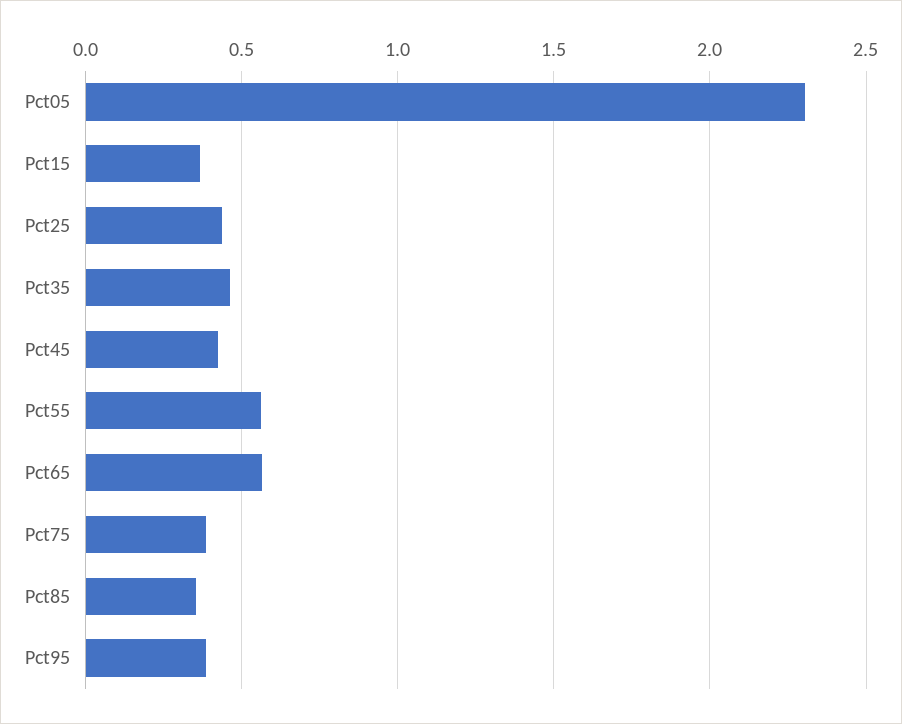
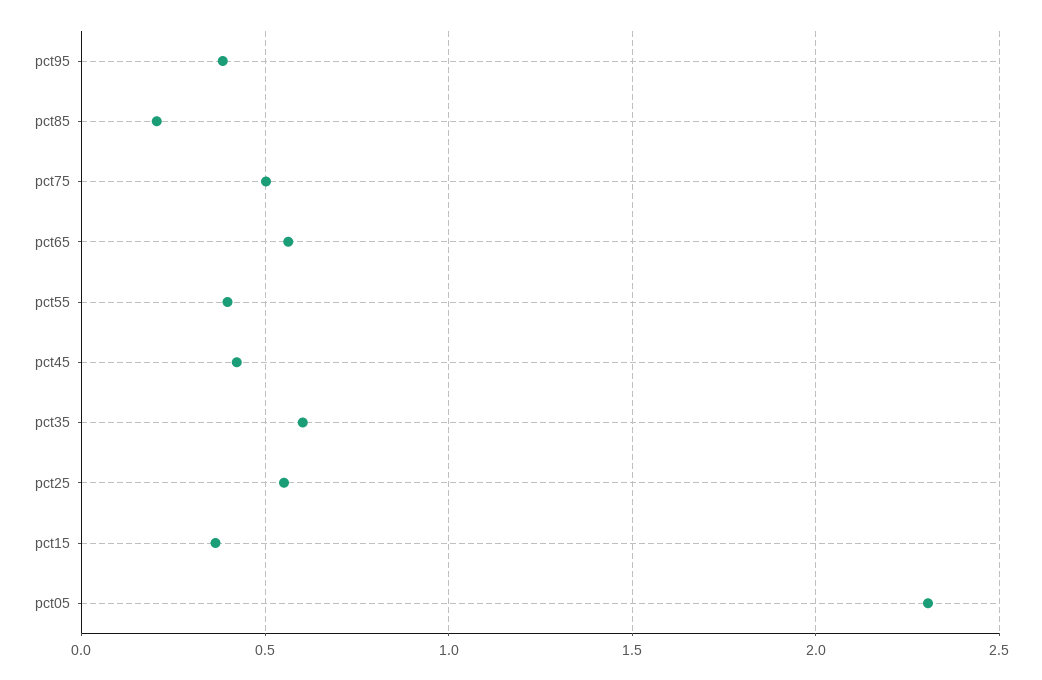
Pct25: 0.45 -> 0.55
Pct35: 0.45 -> 0.6
Pct55: 0.55 -> 0.4
Pct75: 0.4 -> 0.5
Pct85: 0.35 -> 0.2

